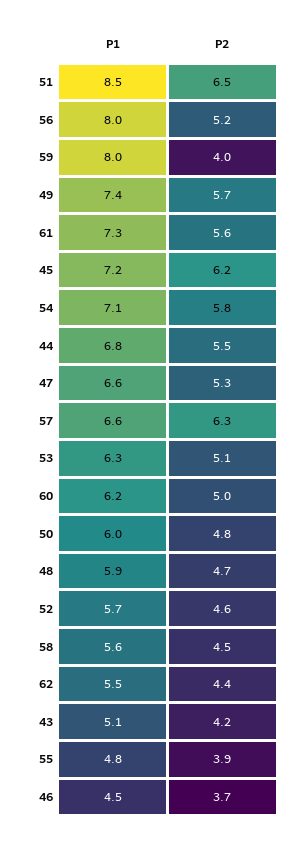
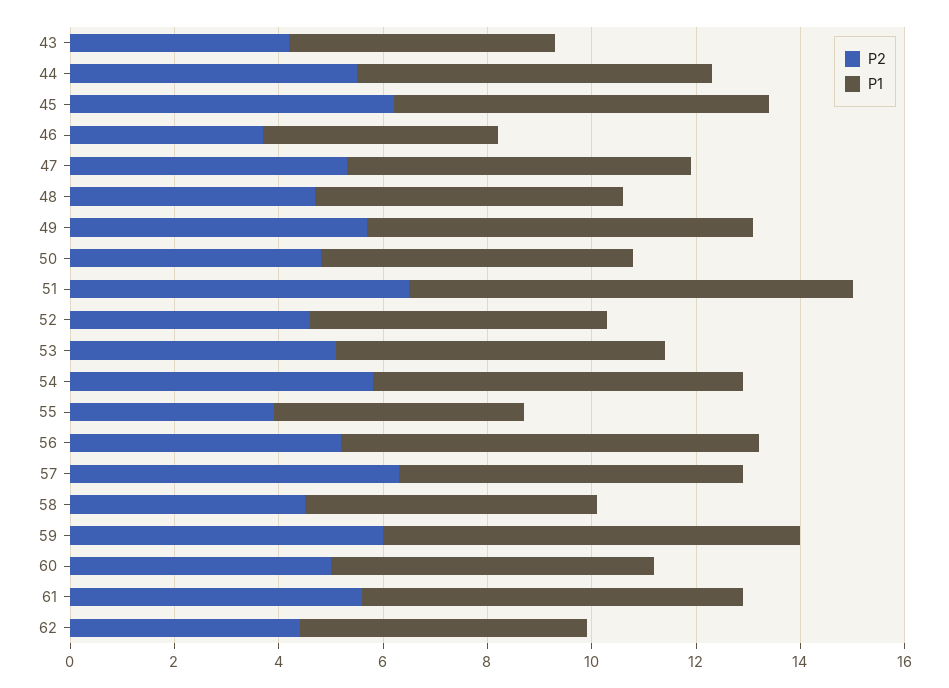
P2, 59: 4 -> 6

